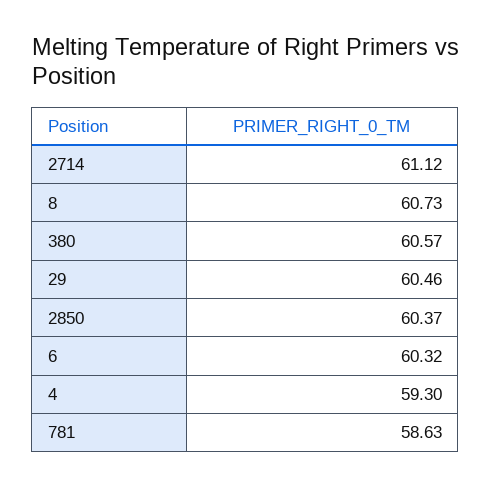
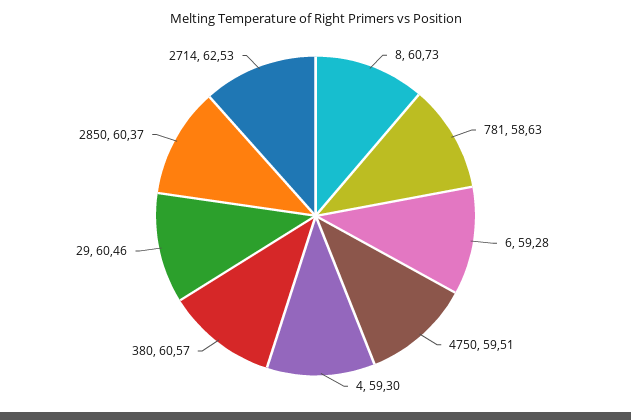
2714: 61.12 -> 62.53
6: 60.32 -> 59.28
4750: none -> 59.51

